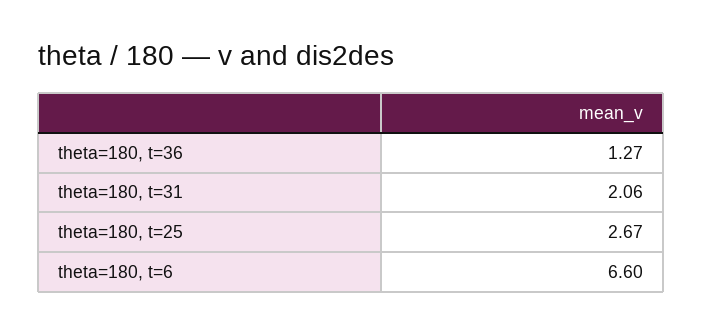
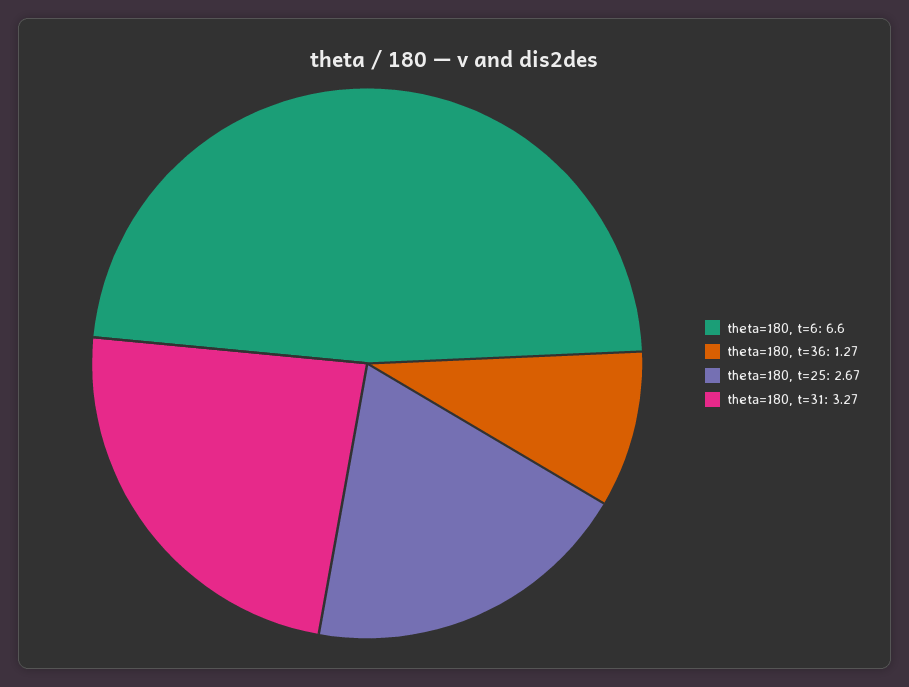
theta=180, t=31: 2.06 -> 3.27

